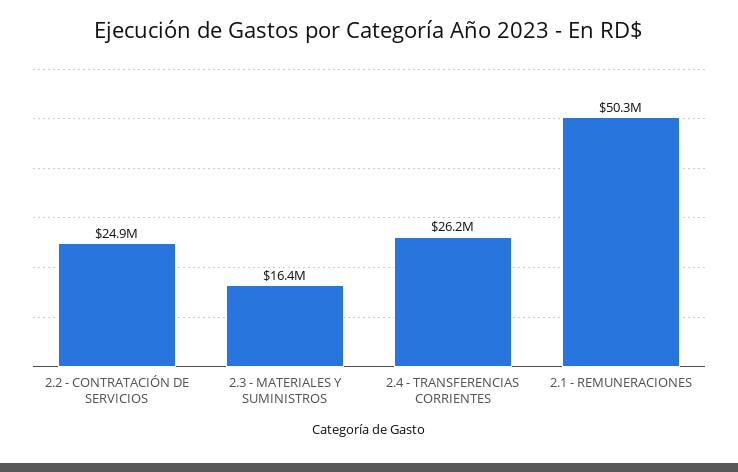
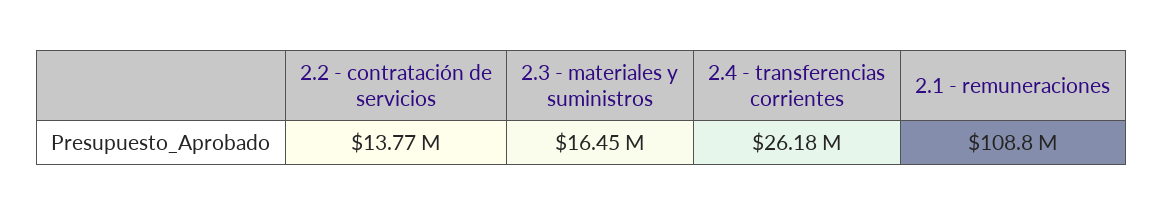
2.2 - CONTRATACIÓN DE SERVICIOS: 24900000 -> 13770000
2.1 - REMUNERACIONES: 50300000 -> 108800000

